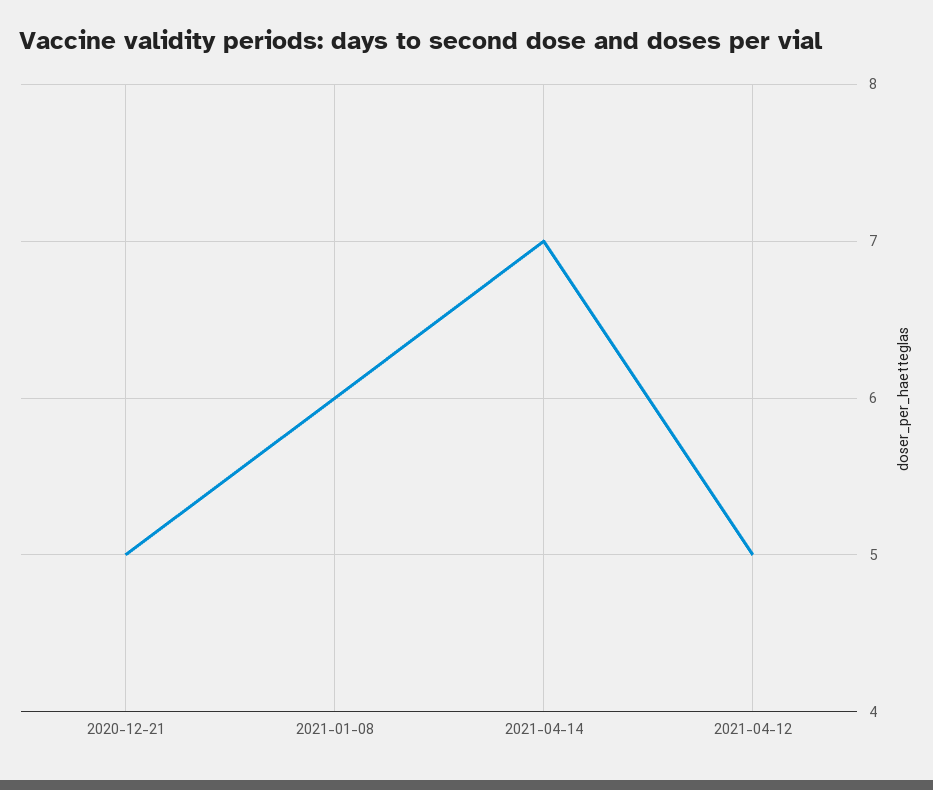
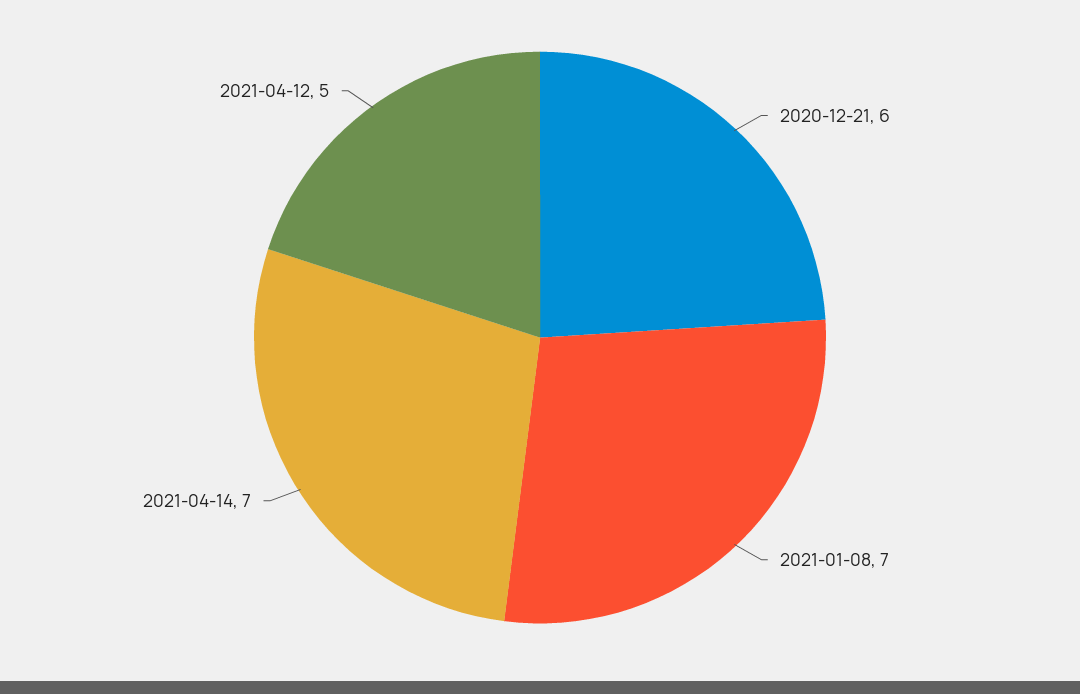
2020-12-21: 5 -> 6
2021-01-08: 6 -> 7

